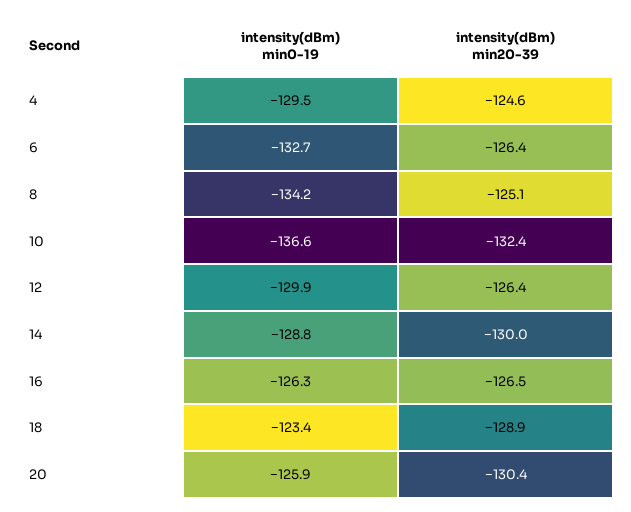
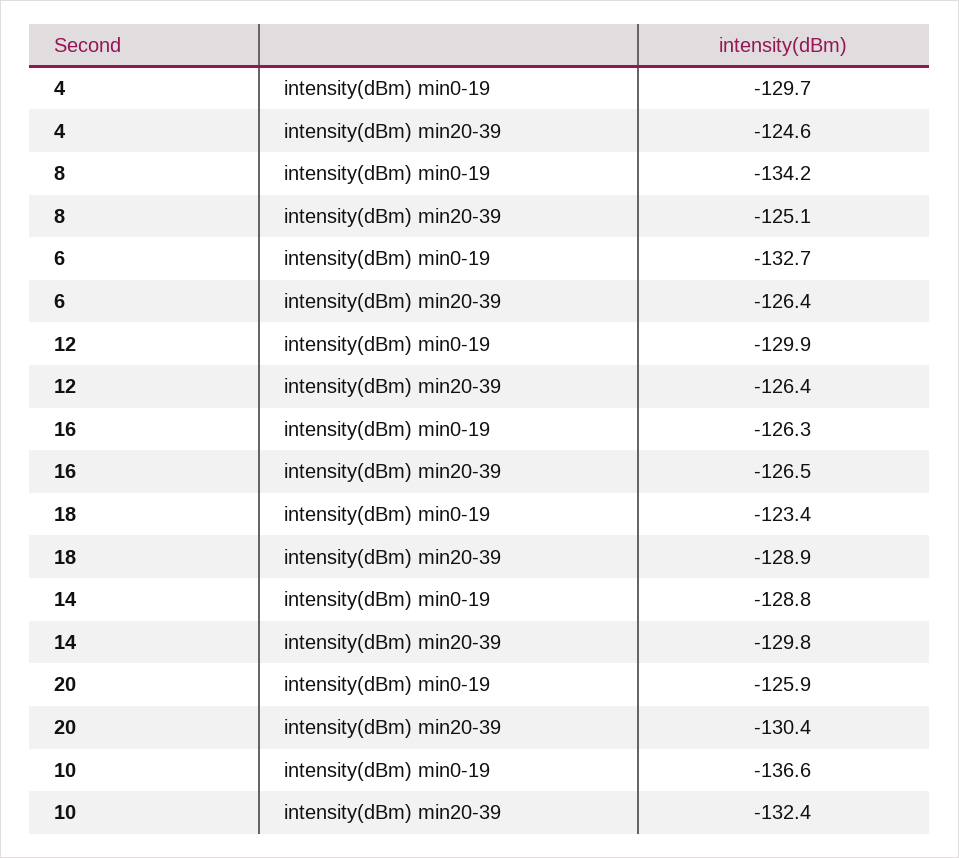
intensity(dBm) min0-19, 4: -129.5 -> -129.7
intensity(dBm) min20-39, 14: -130 -> -129.8

